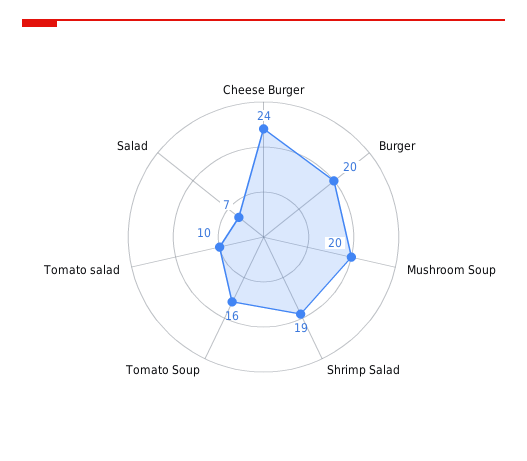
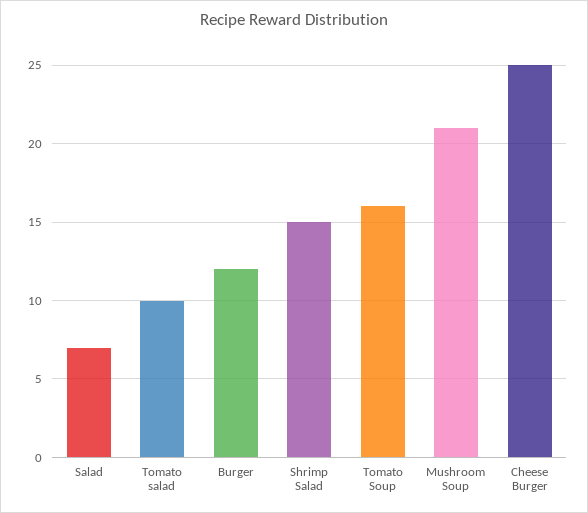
Cheese Burger: 24 -> 25
Burger: 20 -> 12
Mushroom Soup: 20 -> 21
Shrimp Salad: 19 -> 15

